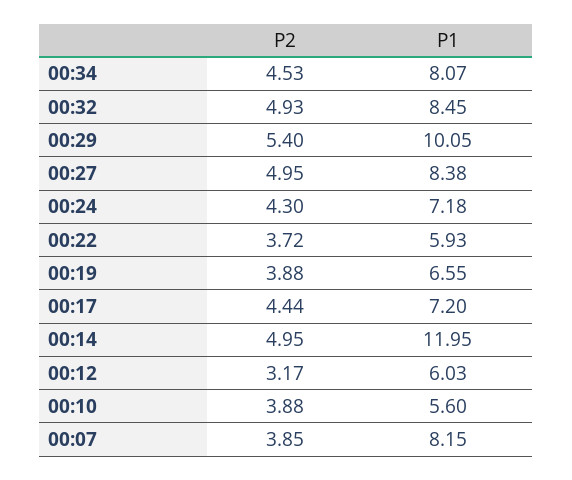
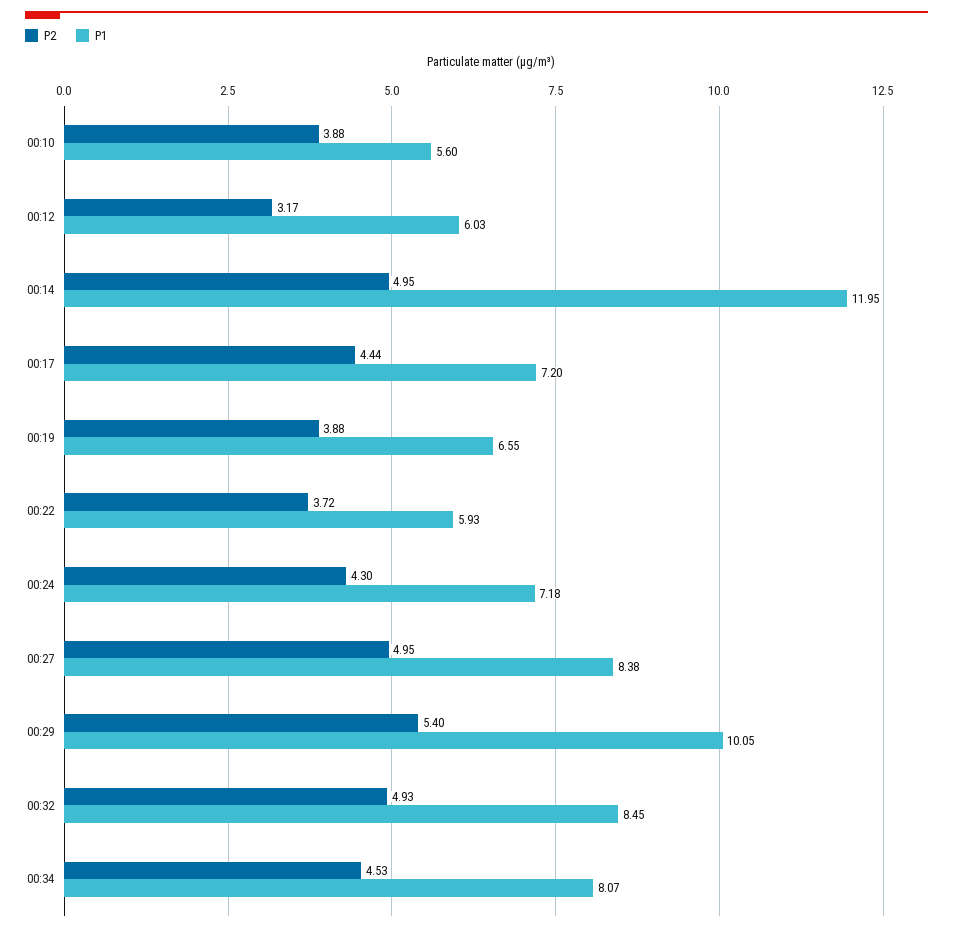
P2, 00:07: 3.85 -> none
P1, 00:07: 8.15 -> none

